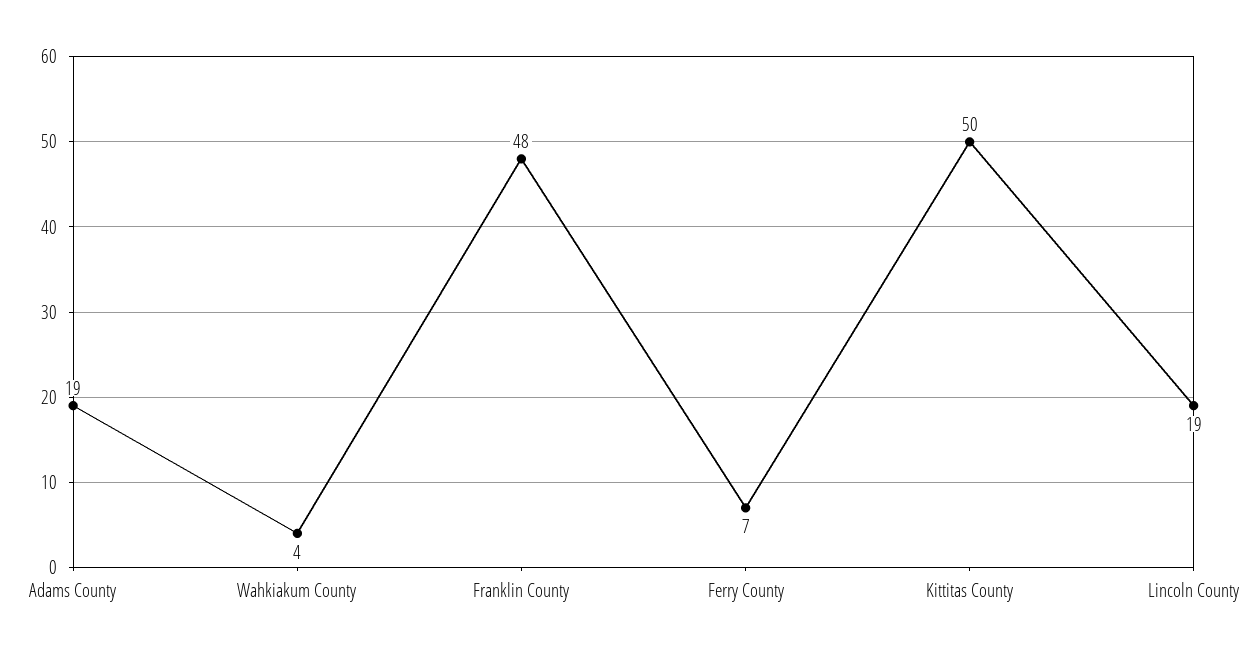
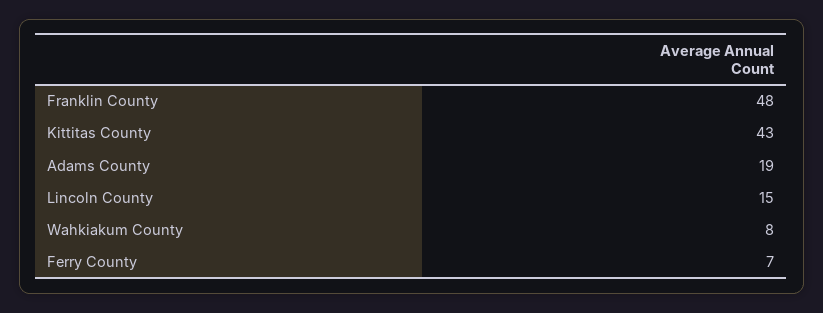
Wahkiakum County: 4 -> 8
Kittitas County: 50 -> 43
Lincoln County: 19 -> 15

